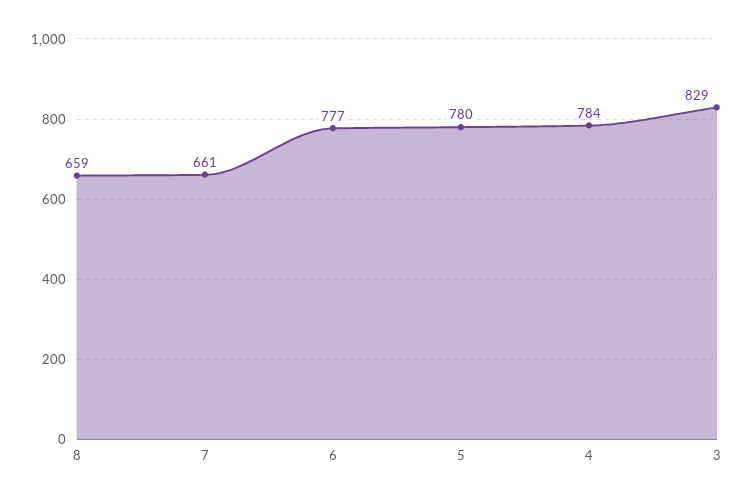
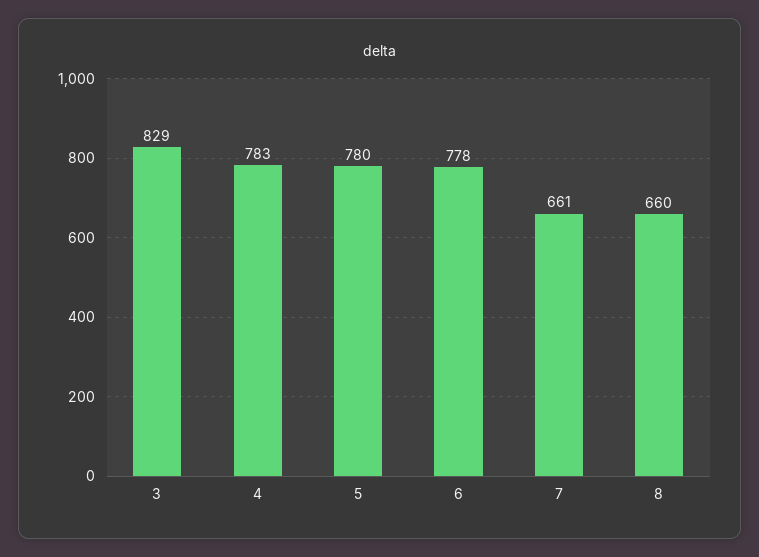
8: 659 -> 660
6: 777 -> 778
4: 784 -> 783

